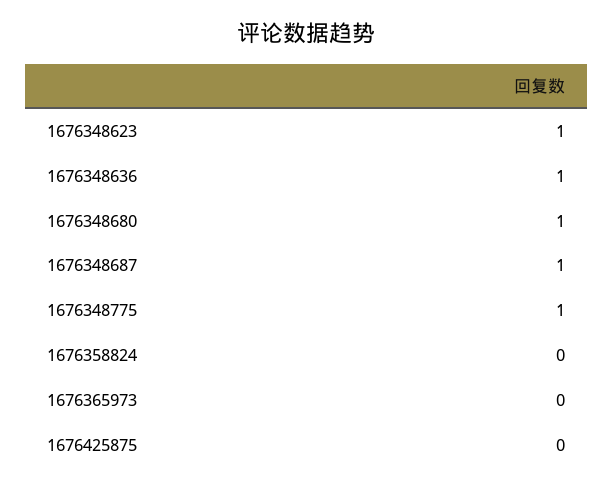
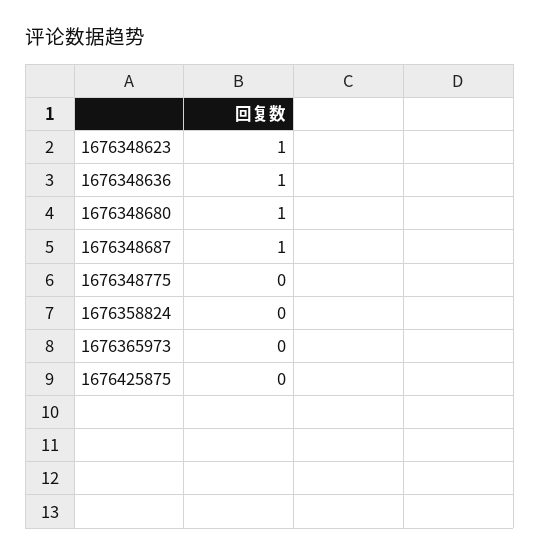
1676348775: 1 -> 0

